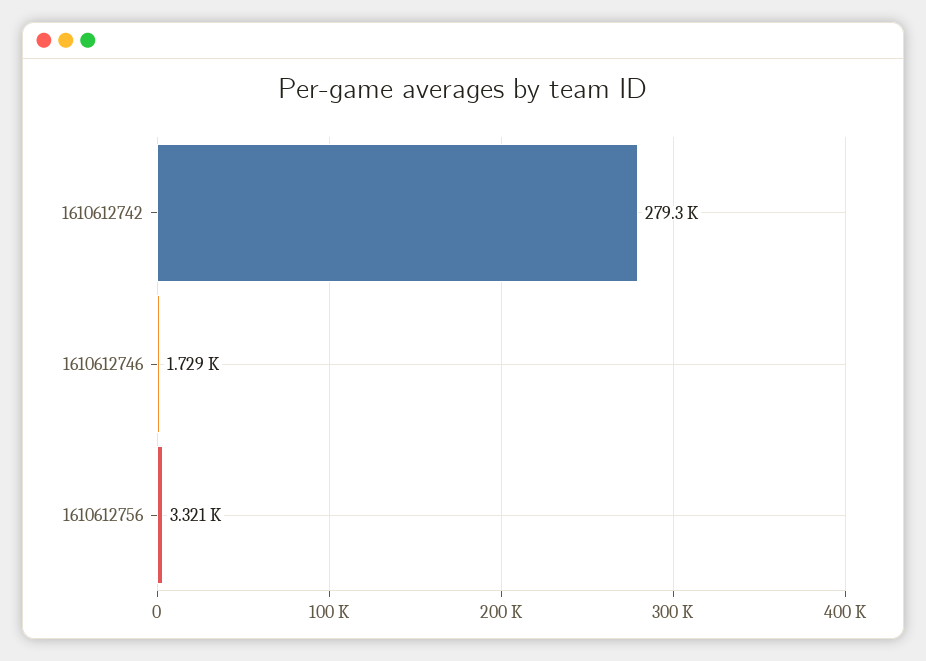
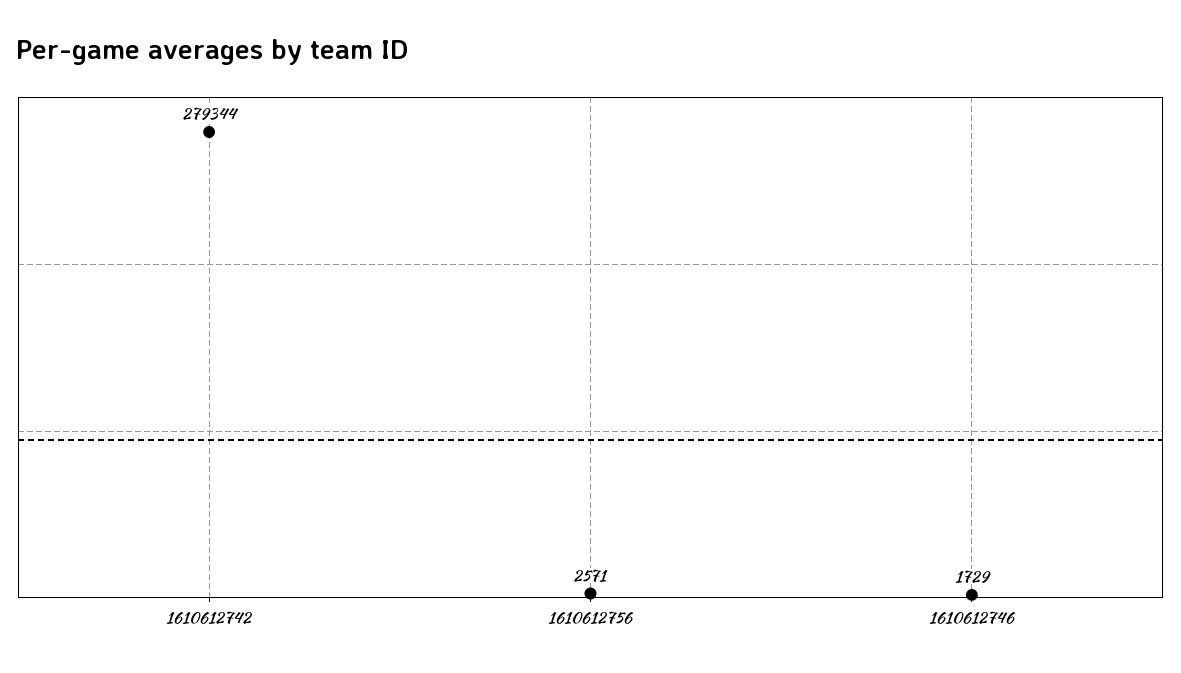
1610612756: 3321 -> 2571

